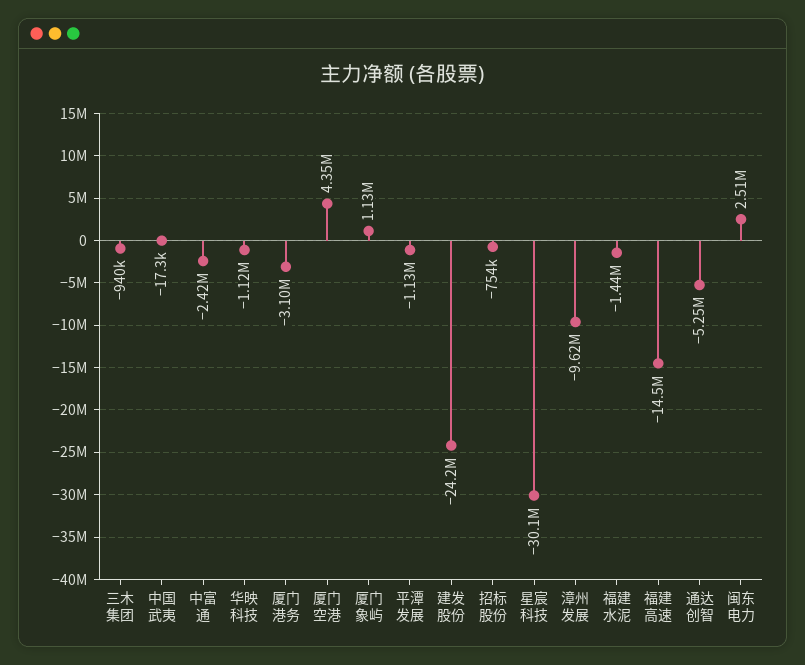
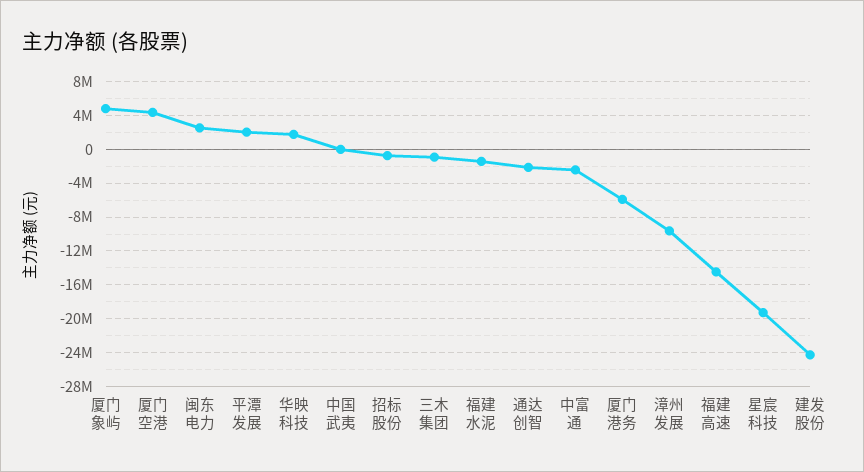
华映科技: -1120000 -> 2000000
厦门港务: -3100000 -> -6000000
厦门象屿: 1130000 -> 5000000
平潭发展: -1130000 -> 2000000
星宸科技: -30100000 -> -19000000
通达创智: -5250000 -> -2000000

